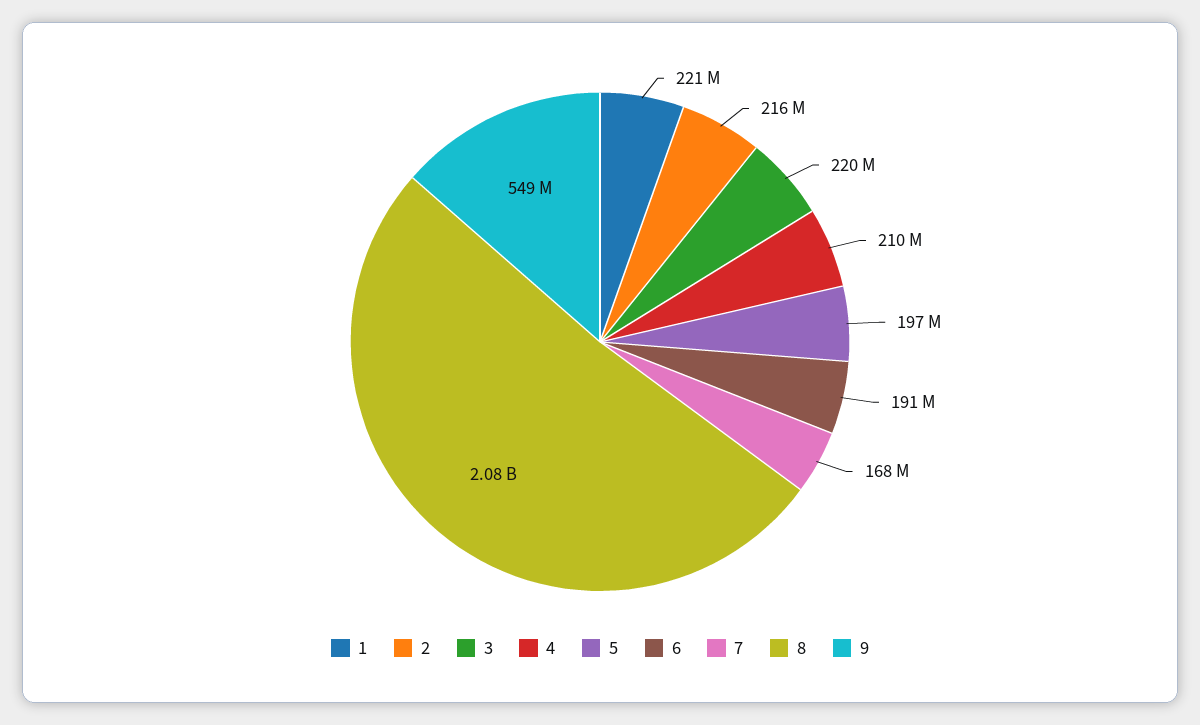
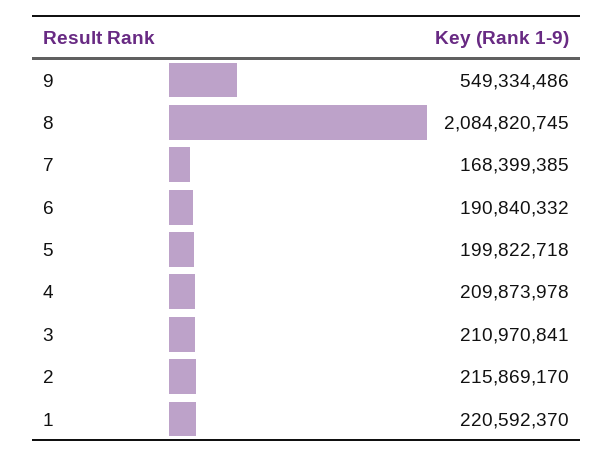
3: 220000000 -> 210970841
5: 197000000 -> 199822718

